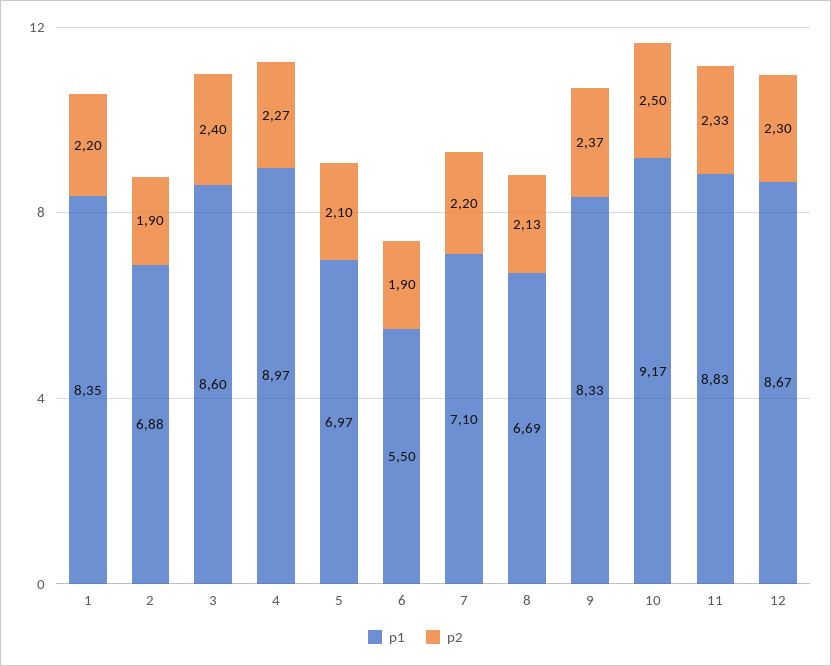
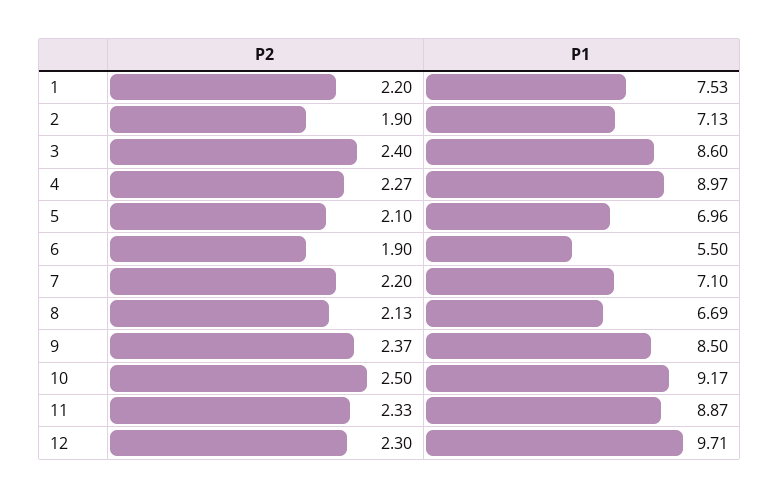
p1, 1: 8.35 -> 7.53
p1, 2: 6.88 -> 7.13
p1, 5: 6.97 -> 6.96
p1, 9: 8.33 -> 8.5
p1, 11: 8.83 -> 8.87
p1, 12: 8.67 -> 9.71

